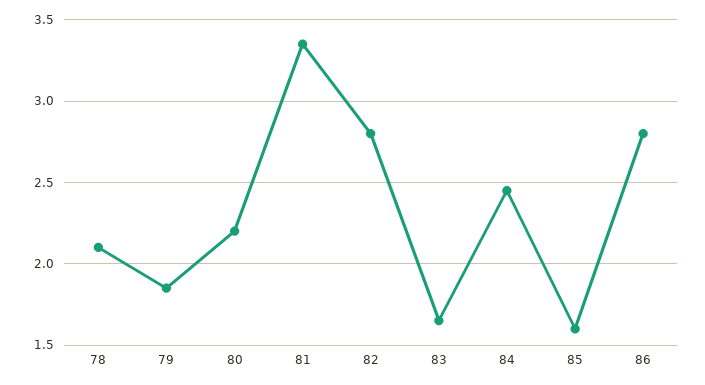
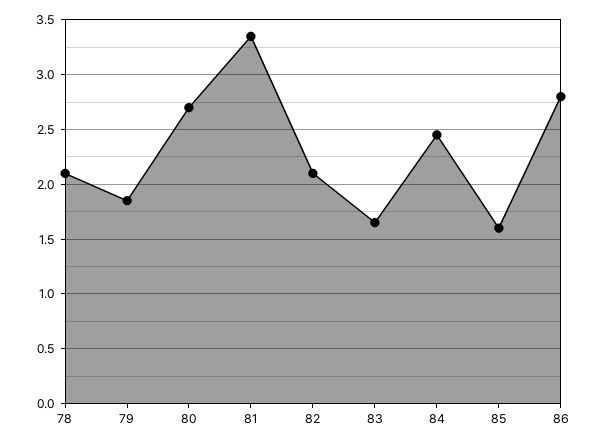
80: 2.2 -> 2.7
82: 2.8 -> 2.1

